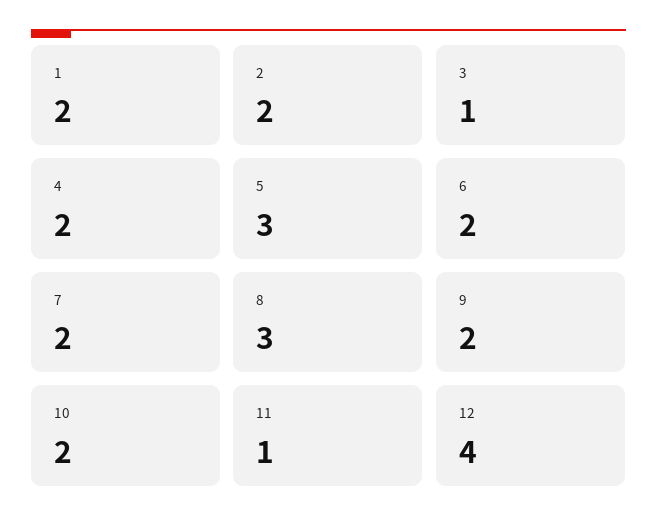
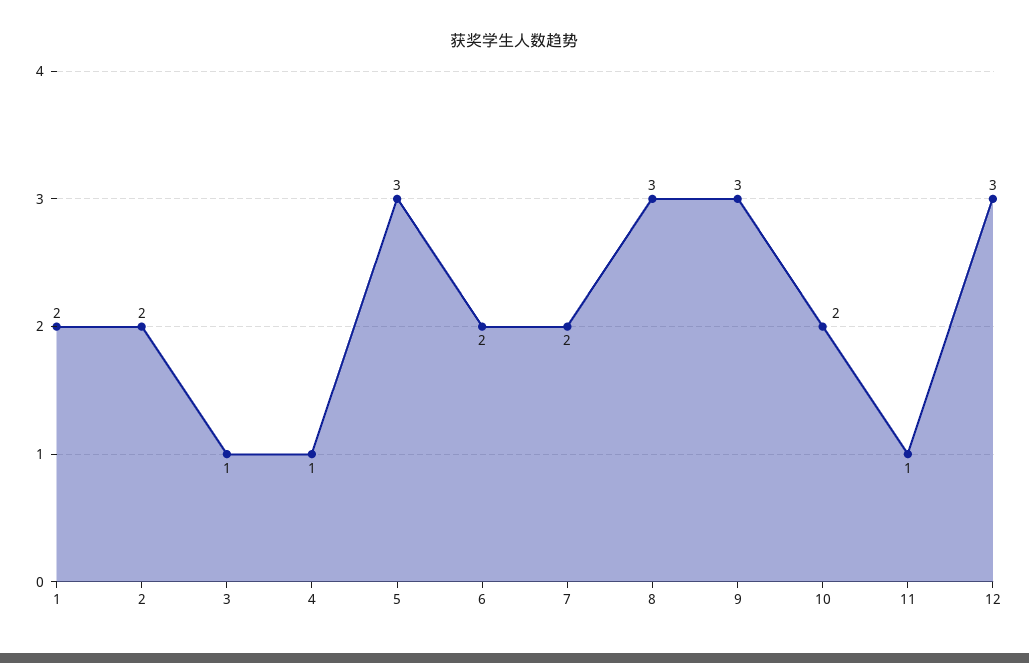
4: 2 -> 1
9: 2 -> 3
12: 4 -> 3

